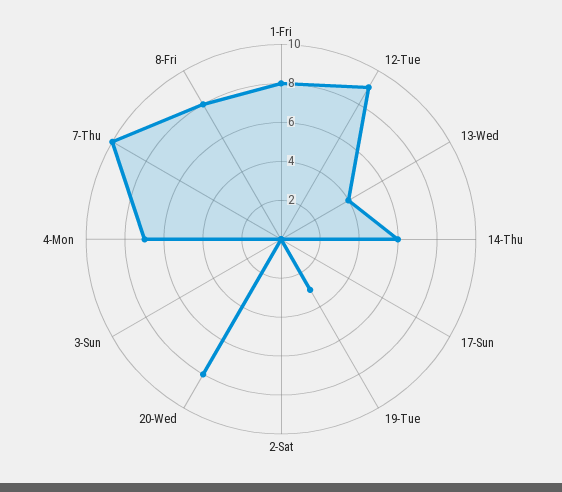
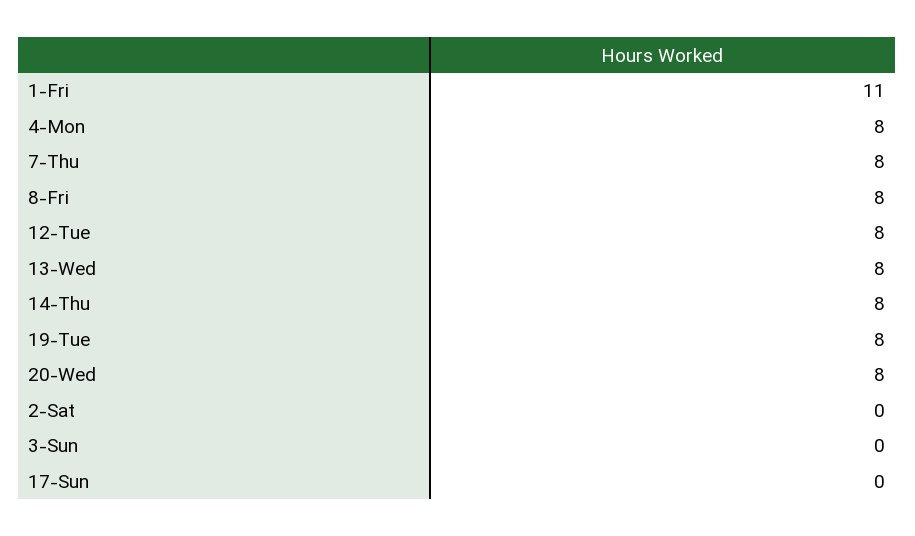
1-Fri: 8 -> 11
12-Tue: 9 -> 8
13-Wed: 4 -> 8
14-Thu: 6 -> 8
19-Tue: 3 -> 8
4-Mon: 7 -> 8
7-Thu: 10 -> 8

